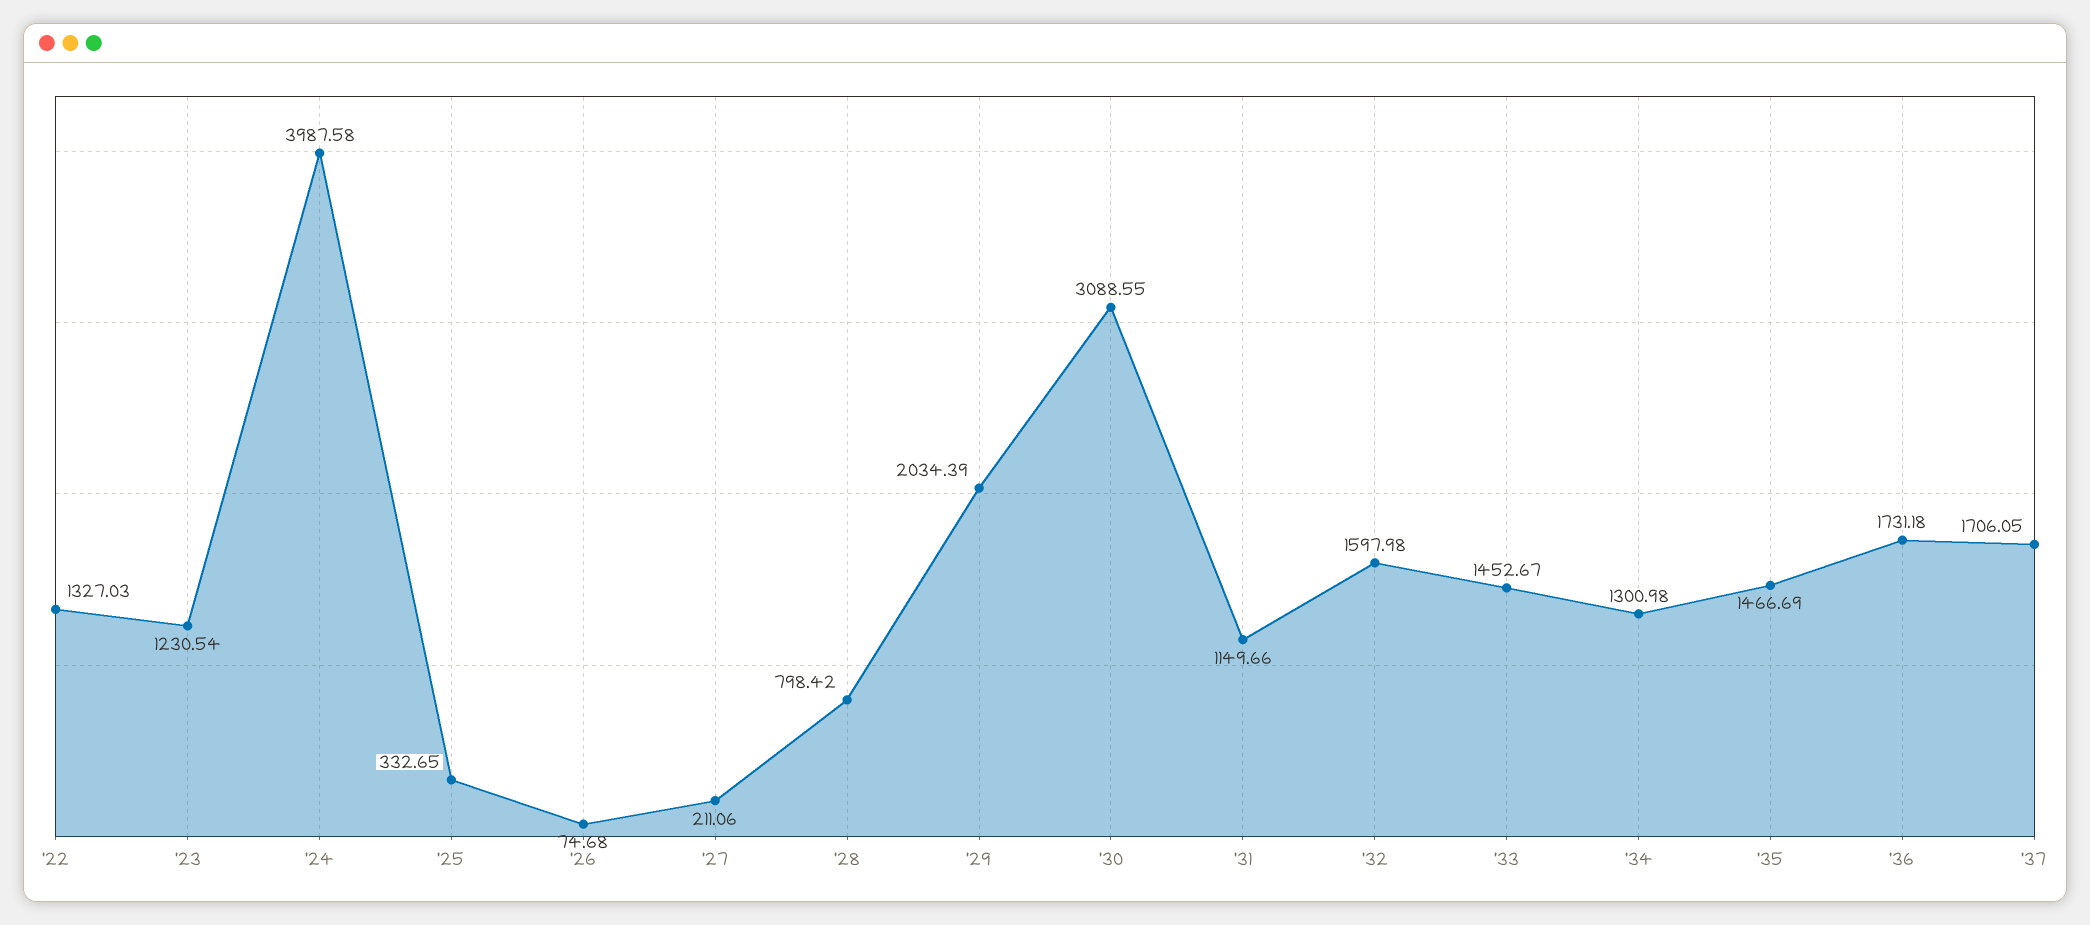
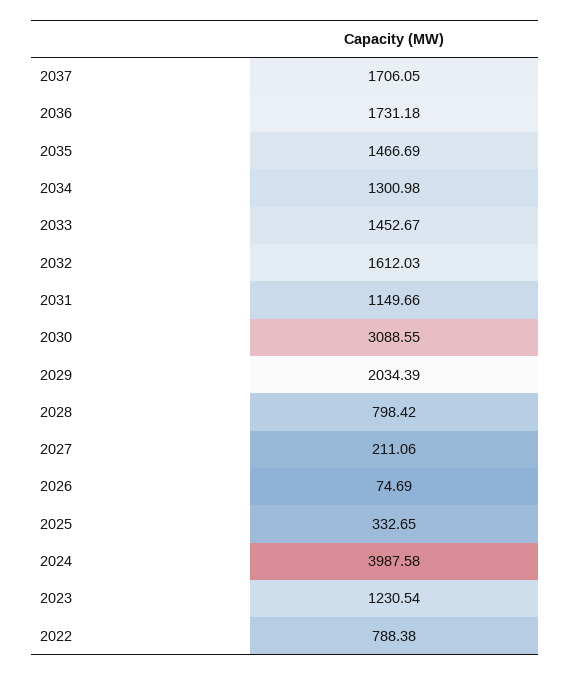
'22: 1327.03 -> 788.38
'26: 74.68 -> 74.69
'32: 1597.98 -> 1612.03

